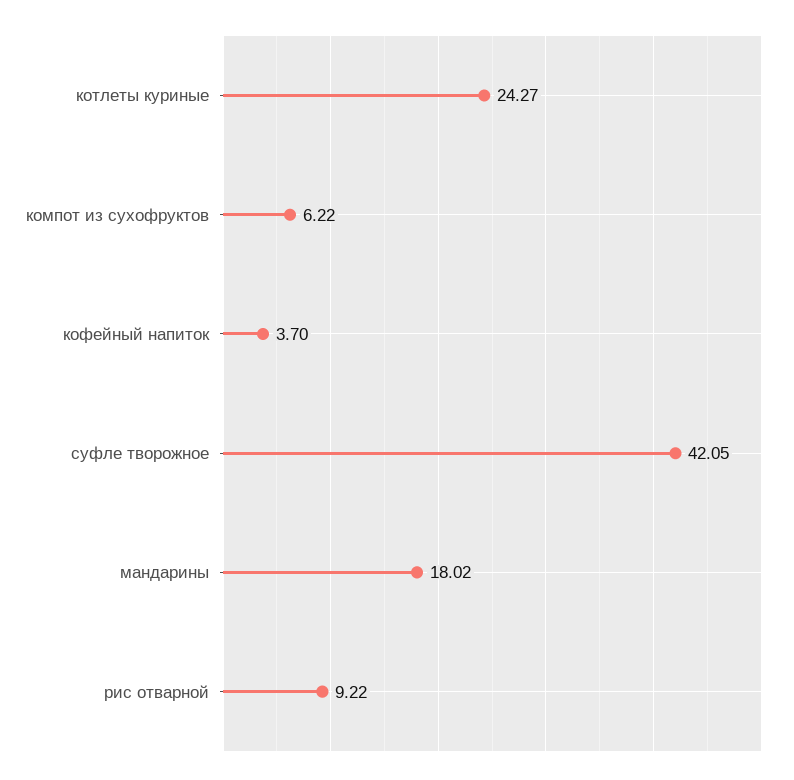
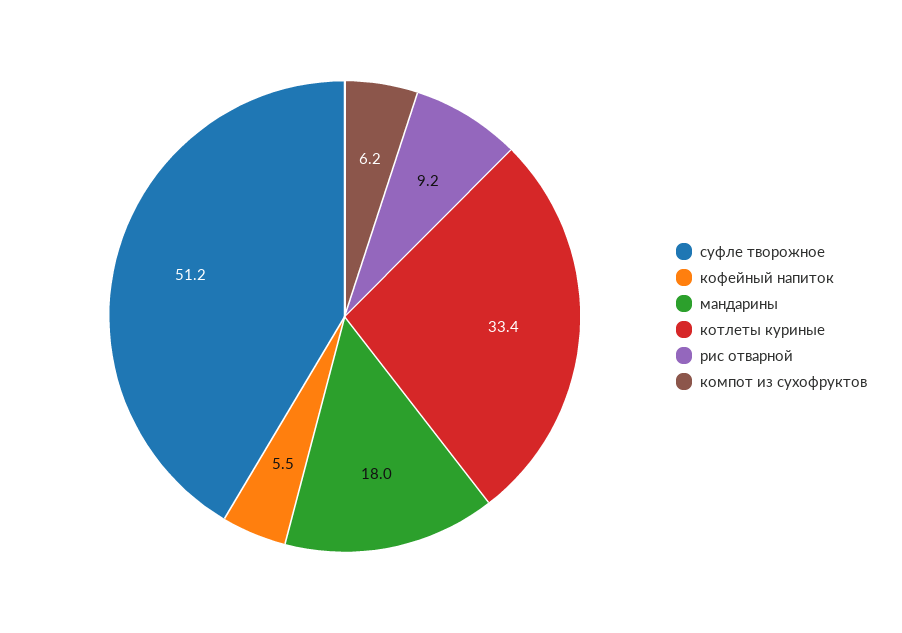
котлеты куриные: 24.27 -> 33.4
кофейный напиток: 3.7 -> 5.5
суфле творожное: 42.05 -> 51.2

